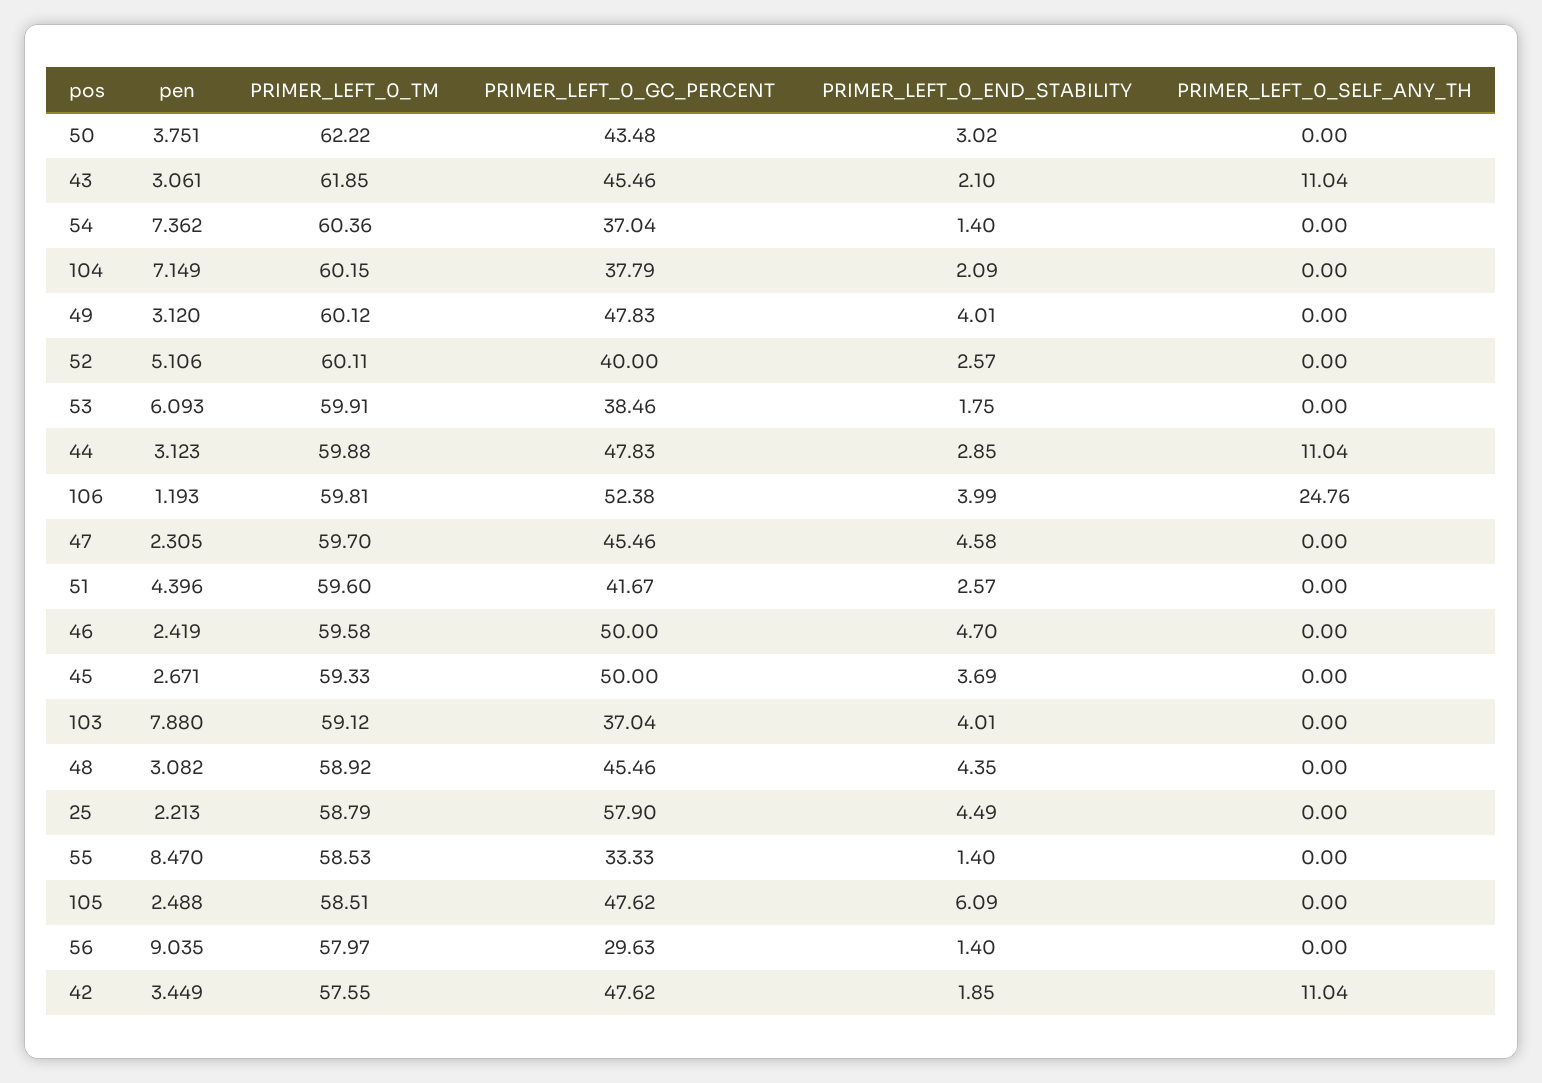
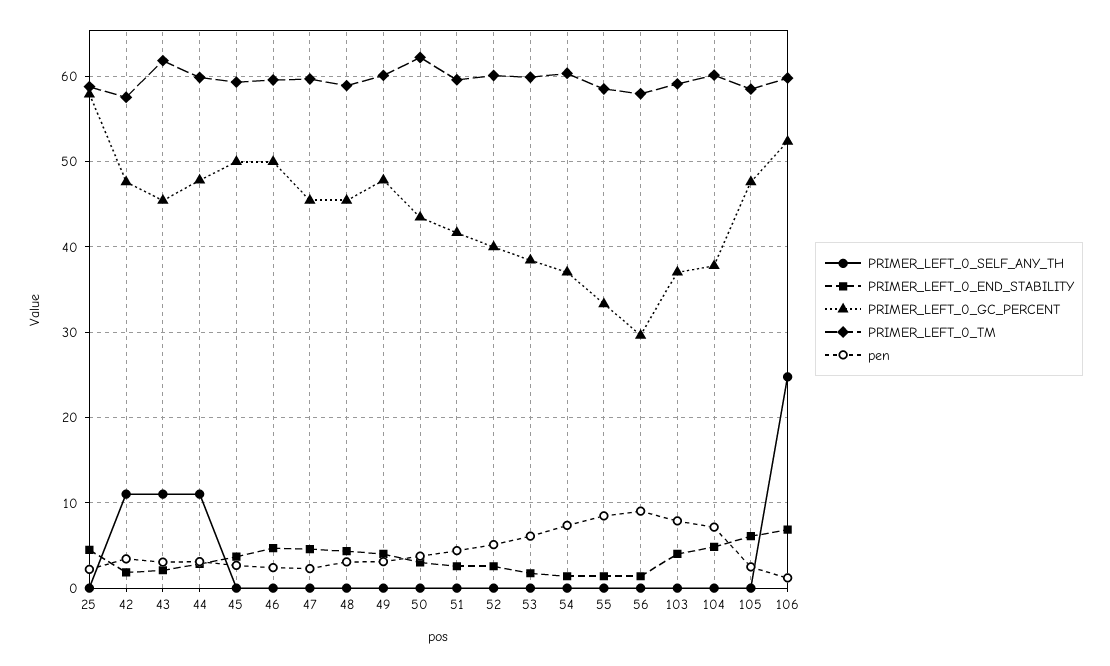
PRIMER_LEFT_0_END_STABILITY, 104: 2.09 -> 5
PRIMER_LEFT_0_END_STABILITY, 106: 3.99 -> 7

